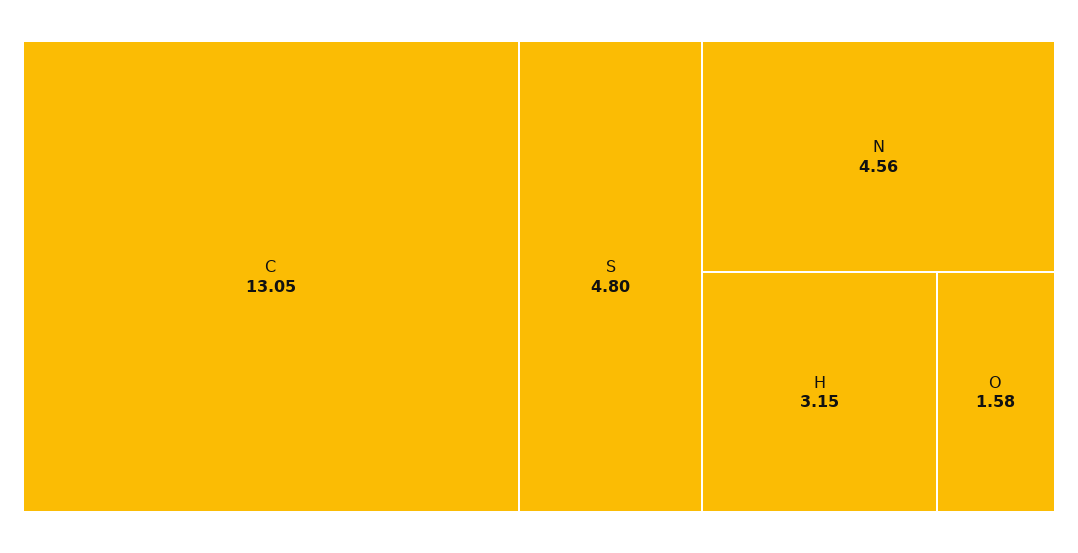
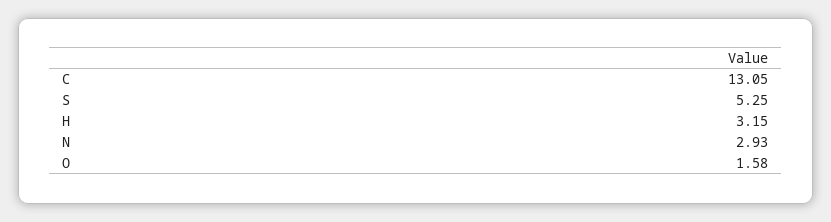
S: 4.8 -> 5.25
N: 4.56 -> 2.93

